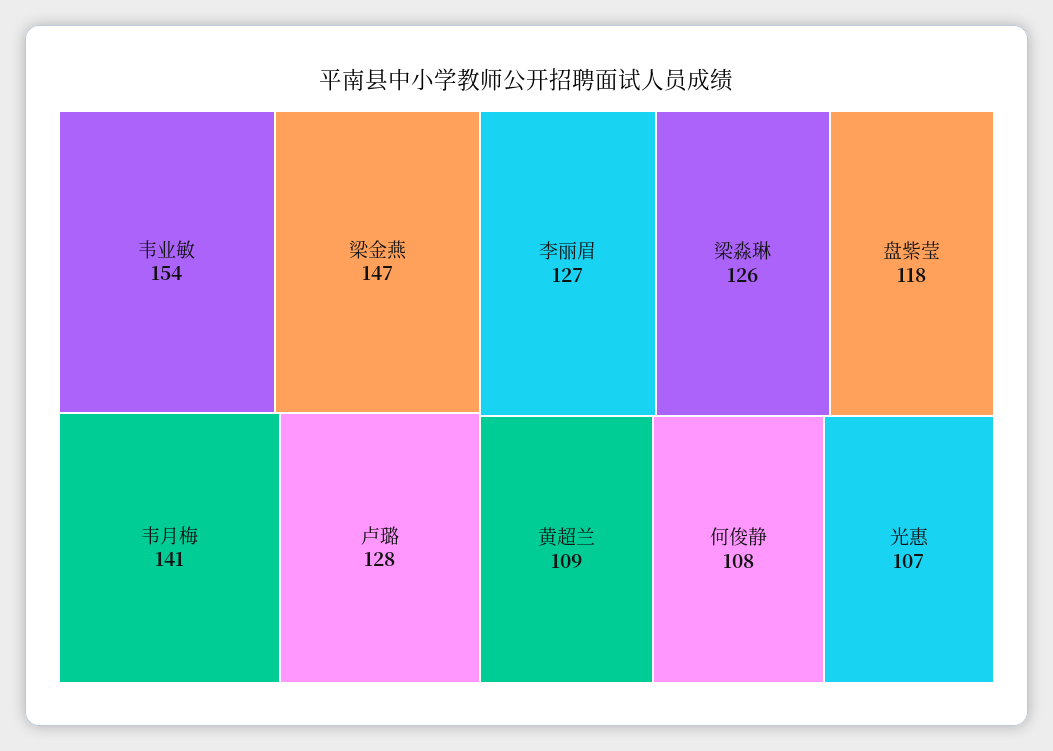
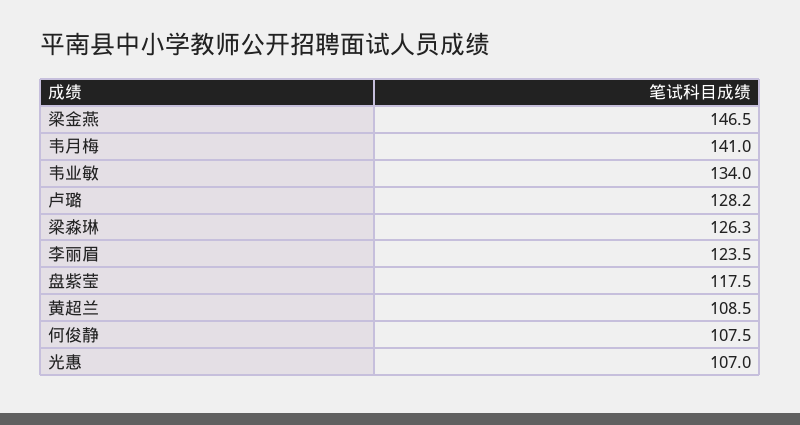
韦业敏: 154 -> 134
李丽眉: 127 -> 123.5

